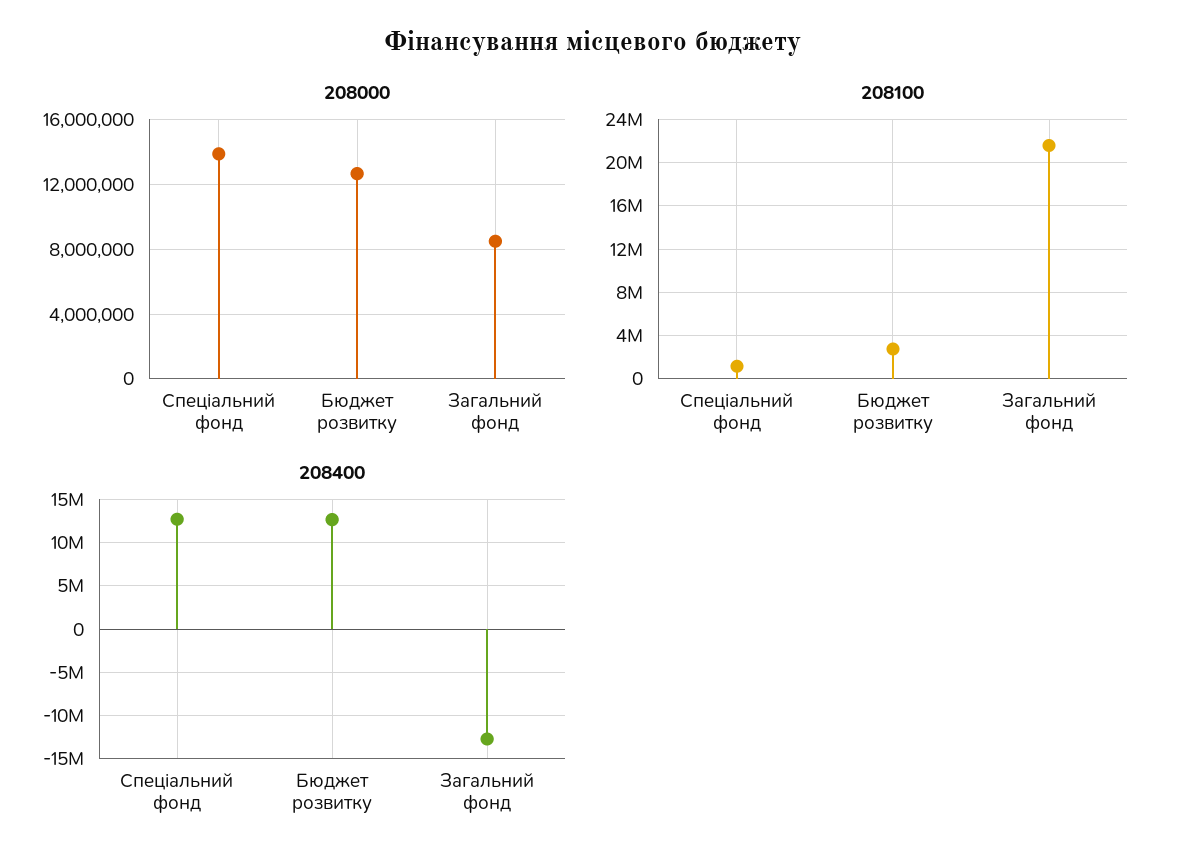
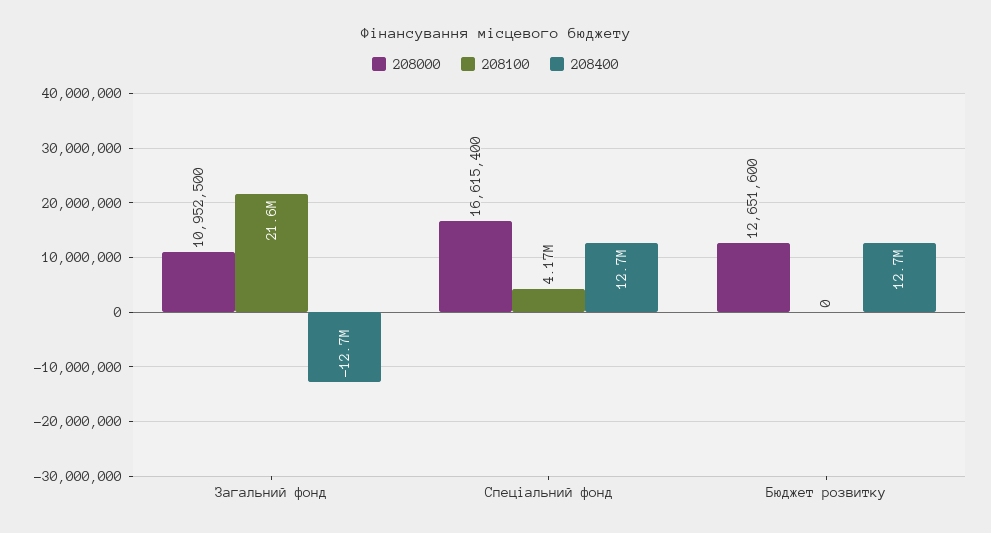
208000, Спеціальний фонд: 14000000 -> 16615400
208000, Загальний фонд: 8500000 -> 10952500
208100, Спеціальний фонд: 1000000 -> 4170000
208100, Бюджет розвитку: 3000000 -> 0

